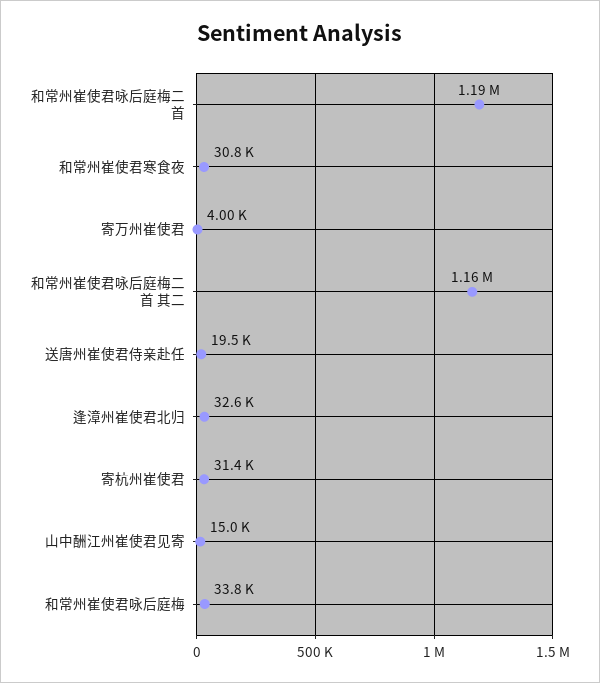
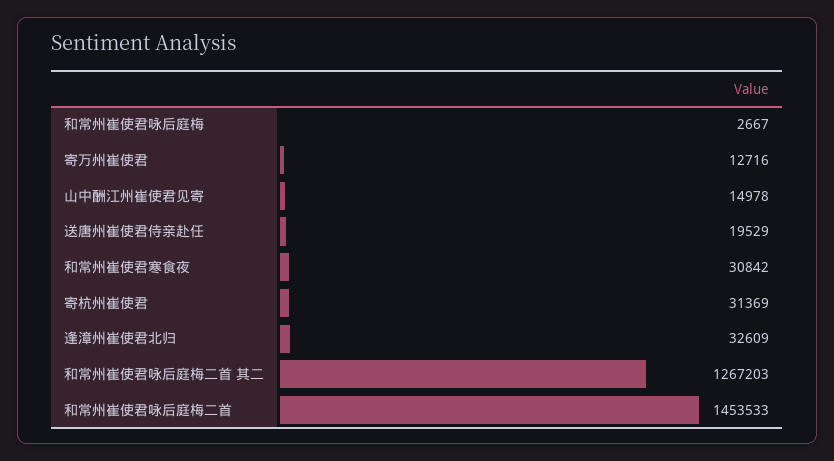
和常州崔使君咏后庭梅二首: 1190000 -> 1453533
寄万州崔使君: 4000 -> 12716
和常州崔使君咏后庭梅二首 其二: 1160000 -> 1267203
和常州崔使君咏后庭梅: 33800 -> 2667

